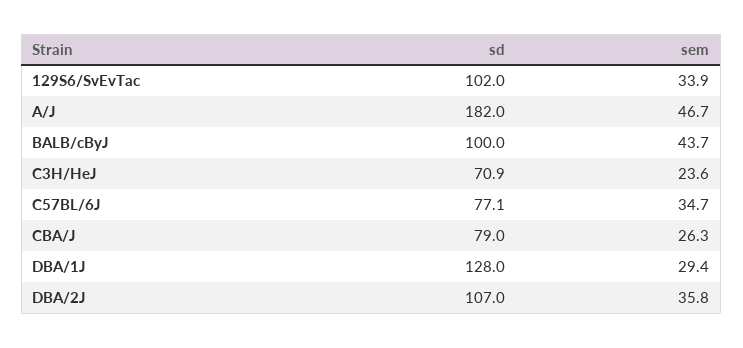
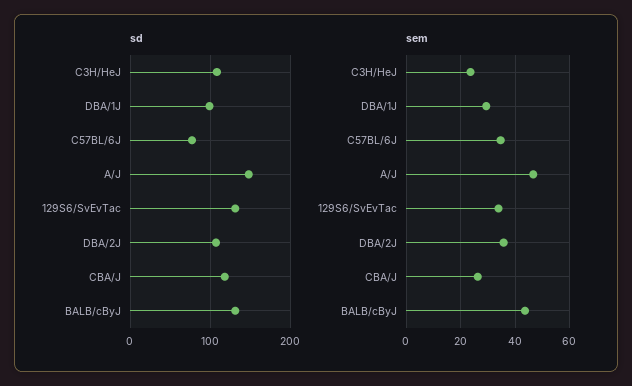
sd, 129S6/SvEvTac: 102 -> 130
sd, A/J: 182 -> 150
sd, BALB/cByJ: 100 -> 130
sd, C3H/HeJ: 70.9 -> 110
sd, CBA/J: 79 -> 120
sd, DBA/1J: 128 -> 100

